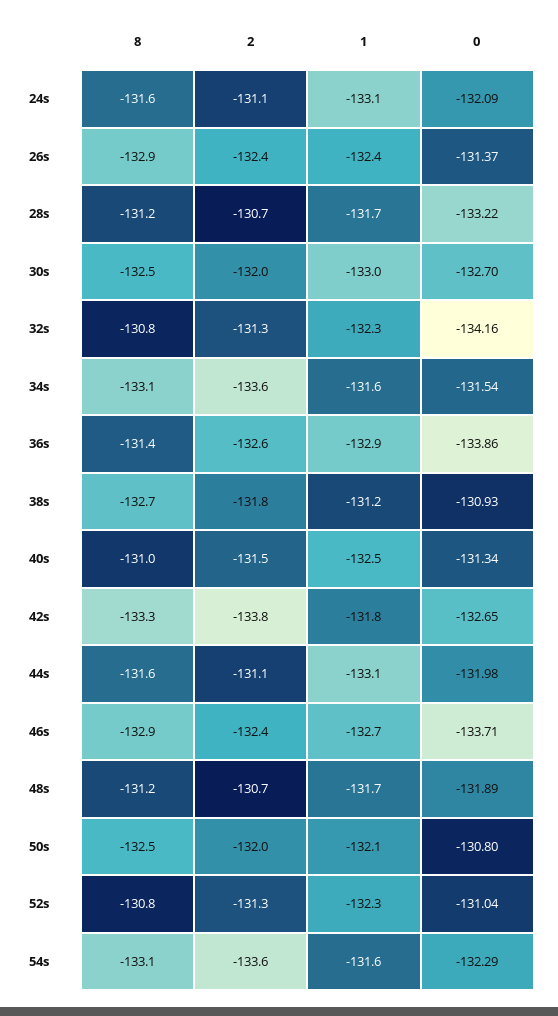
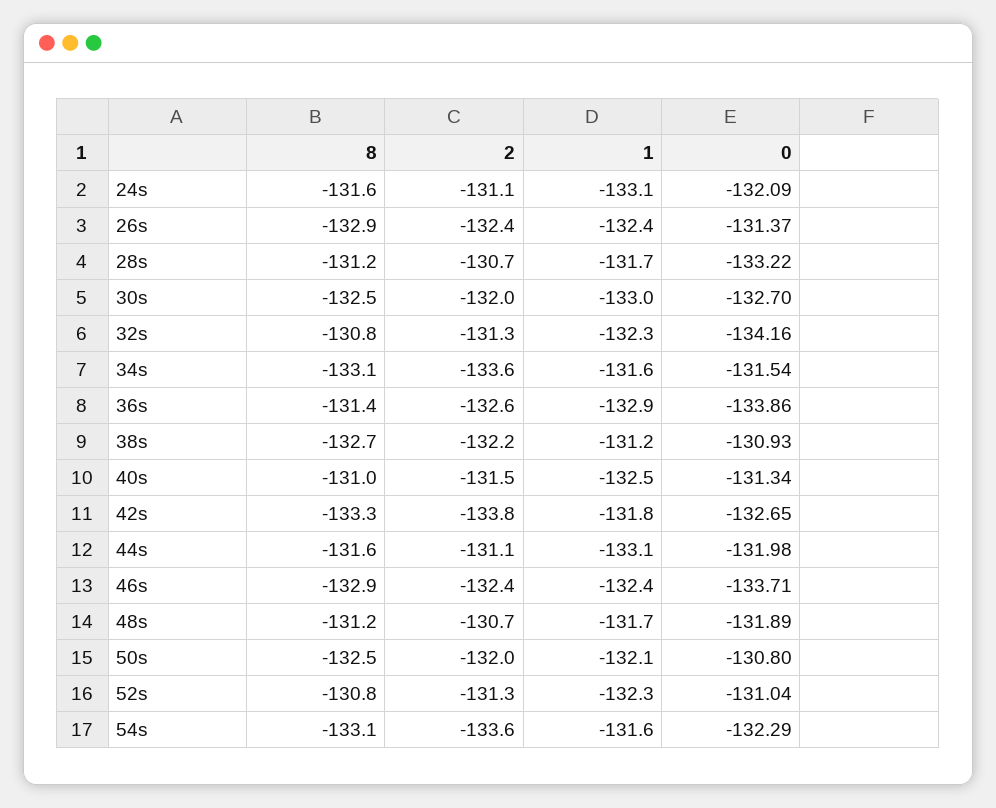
2, 38s: -131.8 -> -132.2
1, 46s: -132.7 -> -132.4

